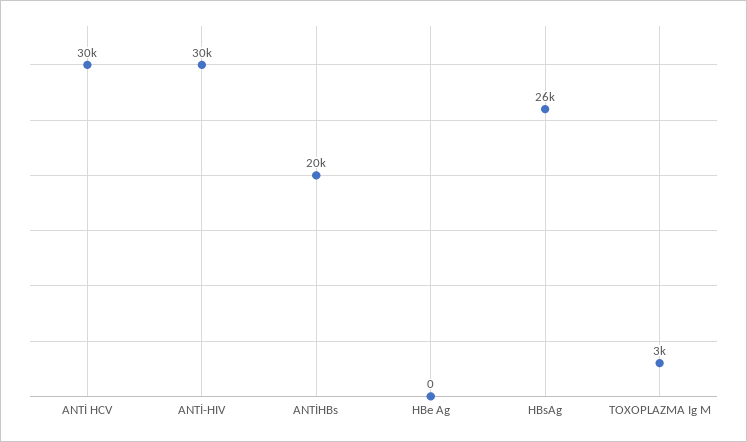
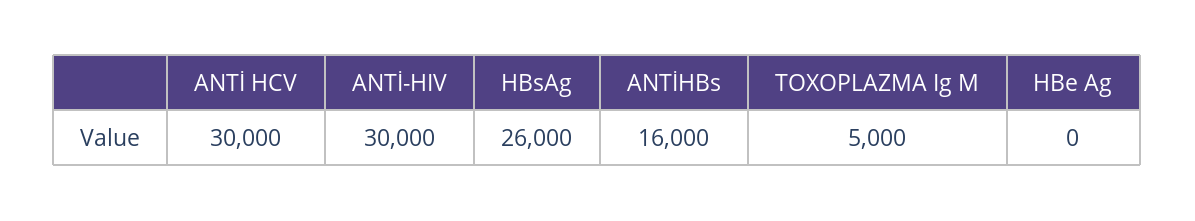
ANTİHBs: 20000 -> 16000
TOXOPLAZMA Ig M: 3000 -> 5000

